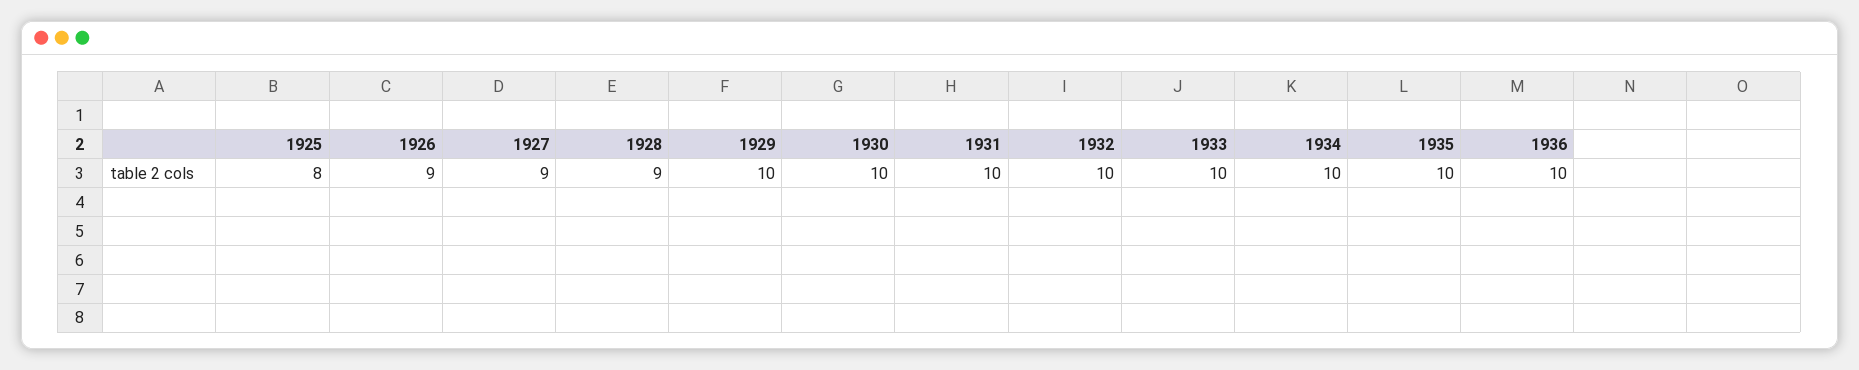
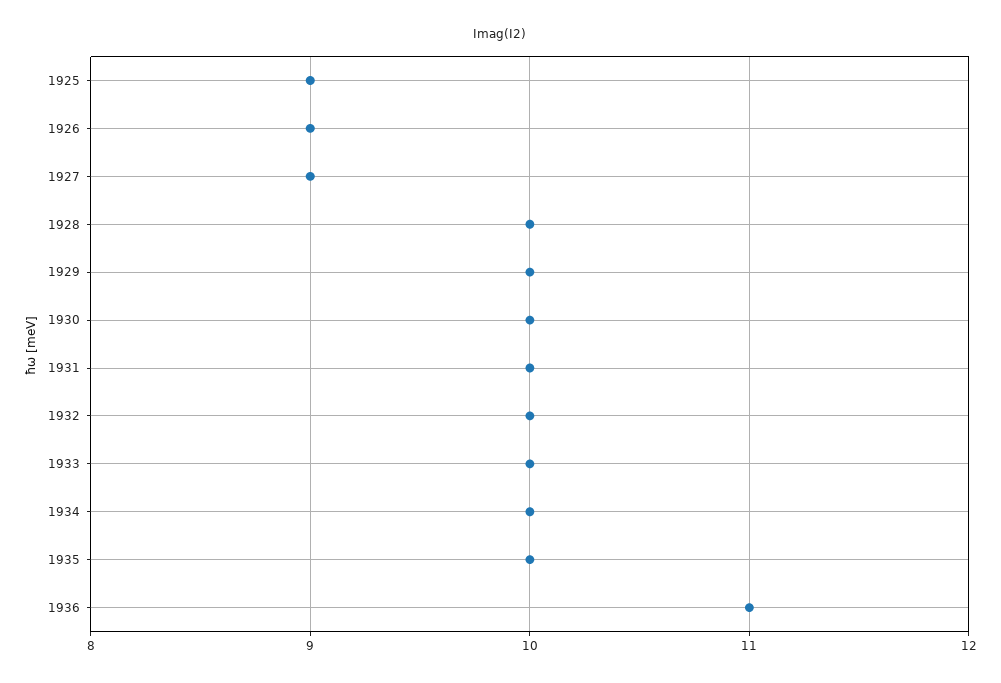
1925: 8 -> 9
1928: 9 -> 10
1936: 10 -> 11

